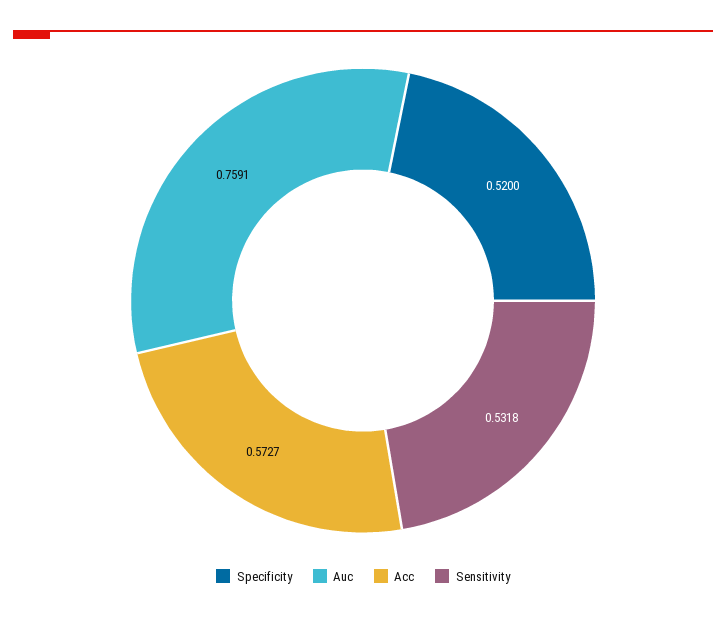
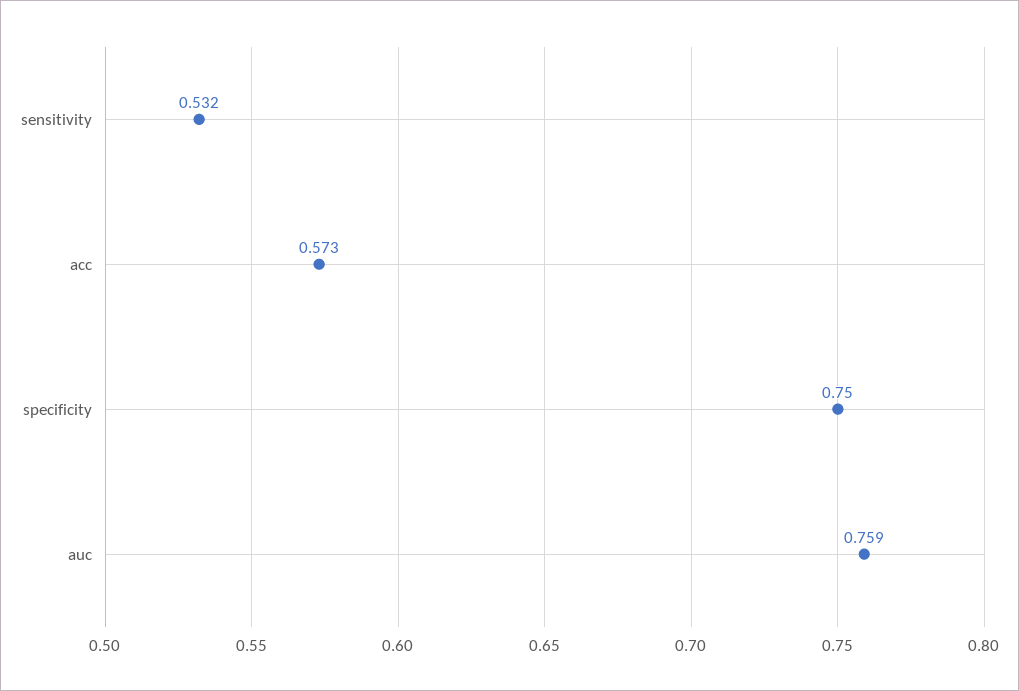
Specificity: 0.52 -> 0.75

